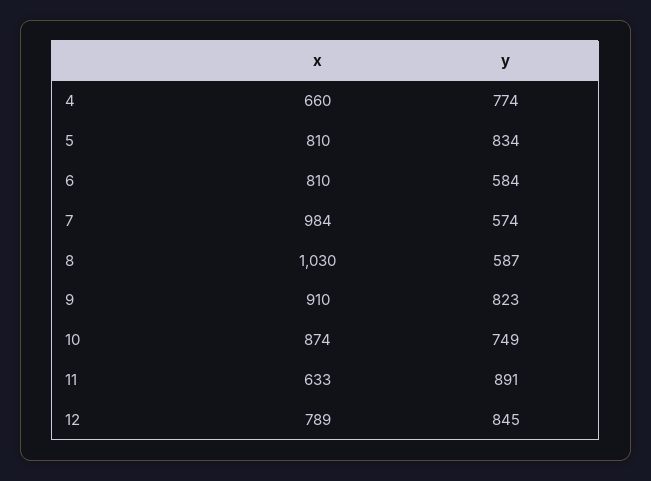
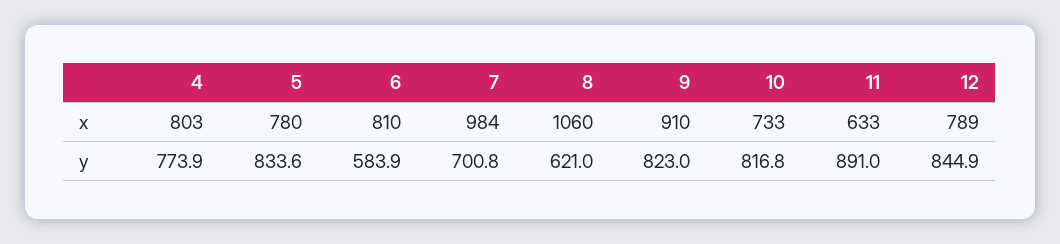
x, 4: 660 -> 803
x, 5: 810 -> 780
y, 7: 574 -> 700.8
x, 8: 1030 -> 1060
y, 8: 587 -> 621
x, 10: 874 -> 733
y, 10: 749 -> 816.8

